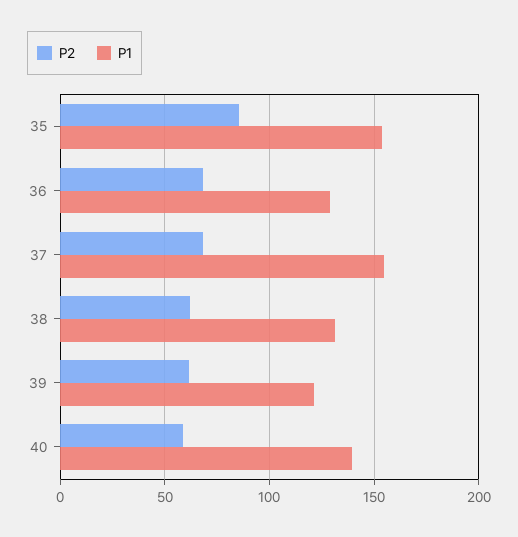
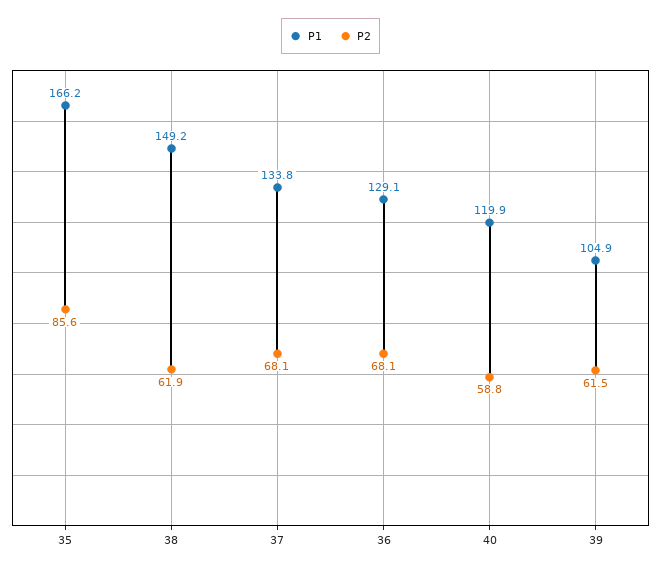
P1, 35: 155 -> 166.2
P1, 37: 155 -> 133.8
P1, 38: 130 -> 149.2
P1, 39: 120 -> 104.9
P1, 40: 140 -> 119.9

